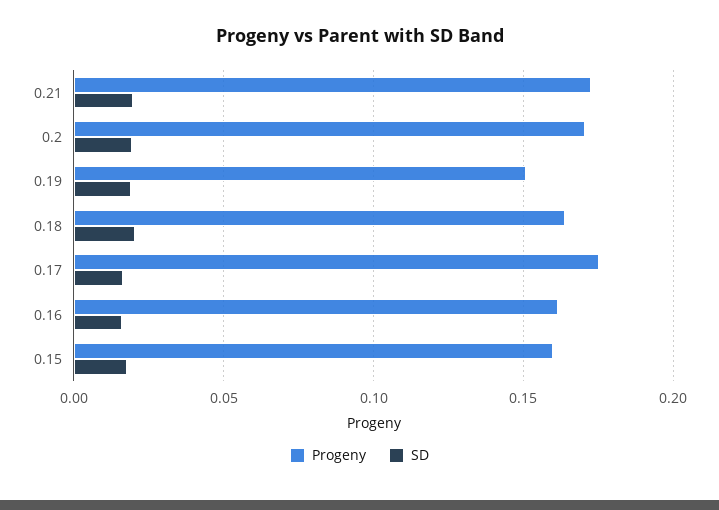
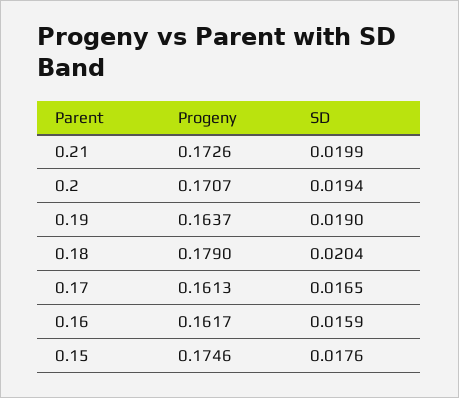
Progeny, 0.19: 0.15 -> 0.1637
Progeny, 0.18: 0.165 -> 0.179
Progeny, 0.17: 0.175 -> 0.1613
Progeny, 0.15: 0.16 -> 0.1746

